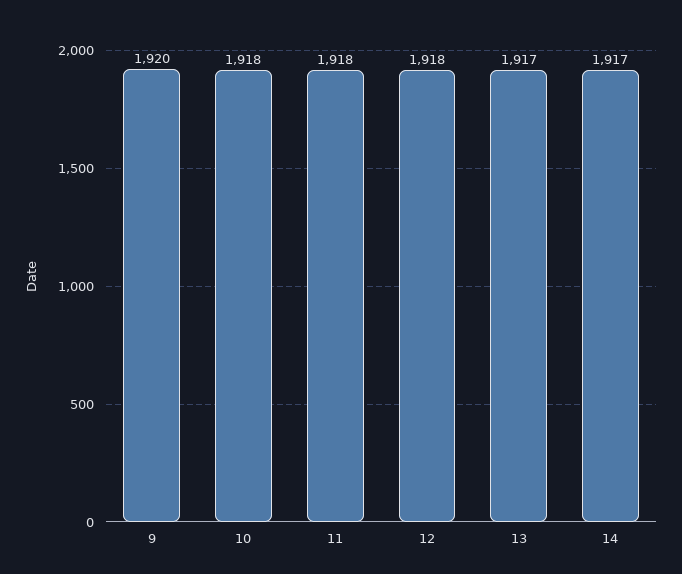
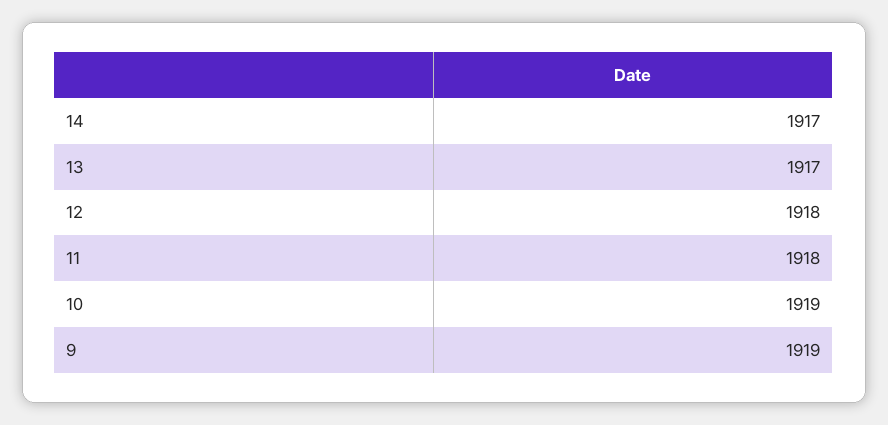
9: 1920 -> 1919
10: 1918 -> 1919

